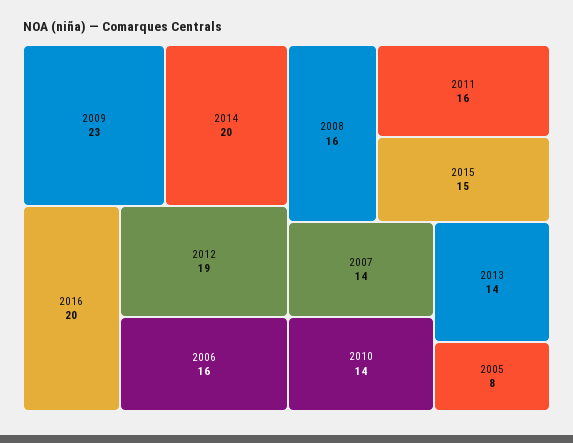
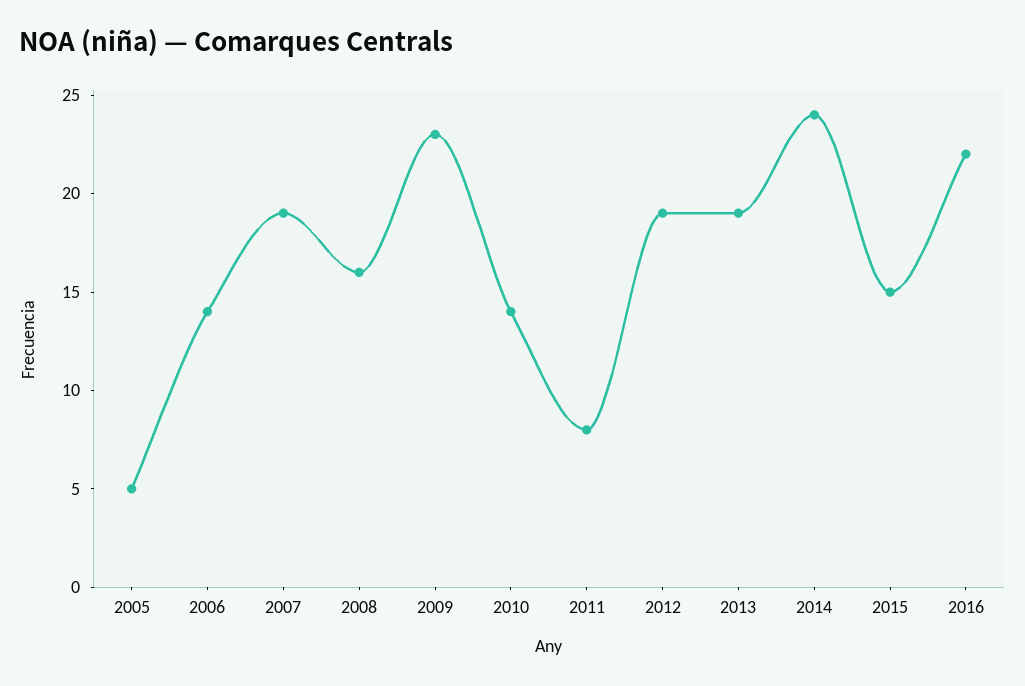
2014: 20 -> 24
2016: 20 -> 22
2006: 16 -> 14
2011: 16 -> 8
2007: 14 -> 19
2013: 14 -> 19
2005: 8 -> 5

